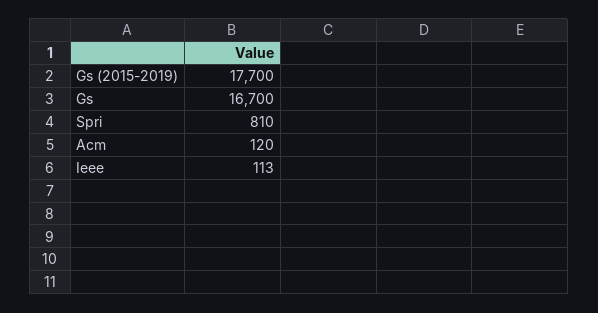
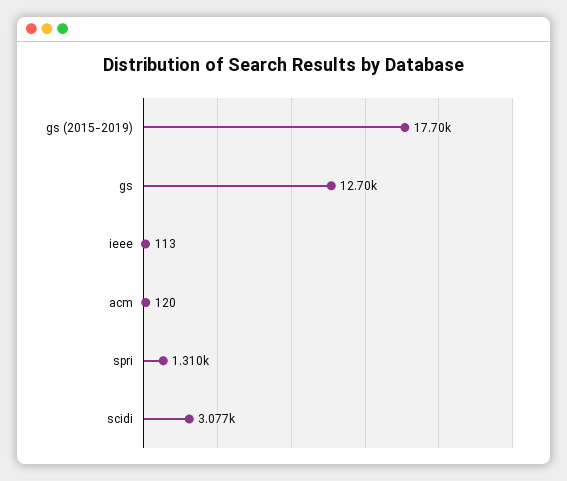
Gs: 16700 -> 12700
Spri: 810 -> 1310
scidi: none -> 3077

